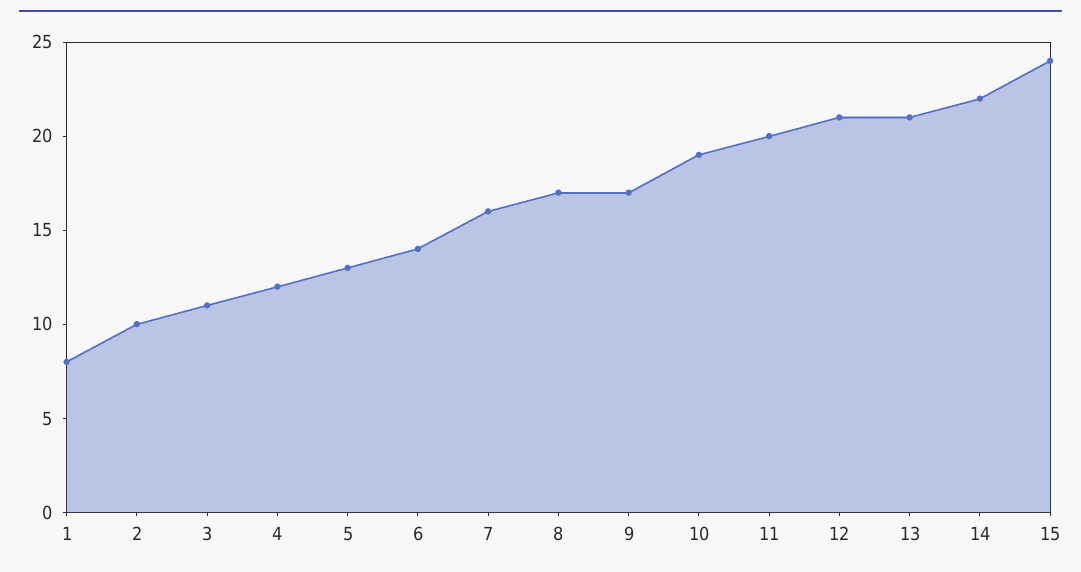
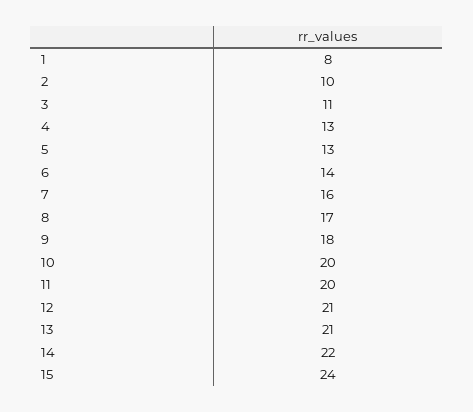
4: 12 -> 13
9: 17 -> 18
10: 19 -> 20

